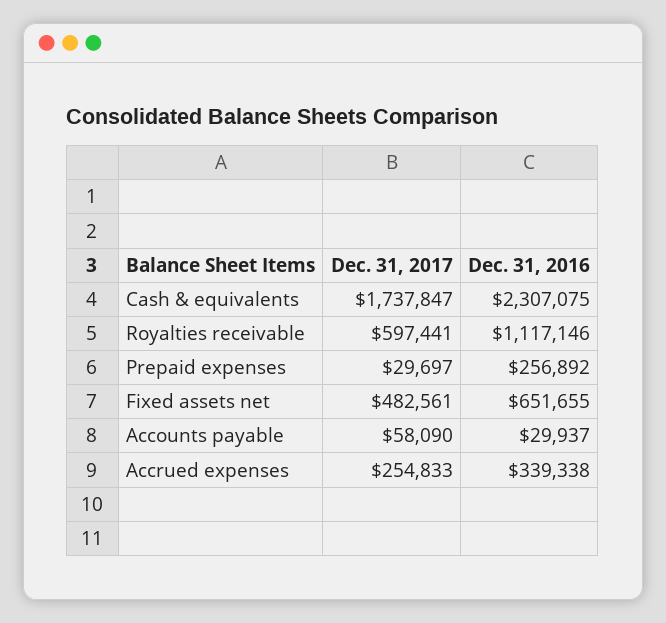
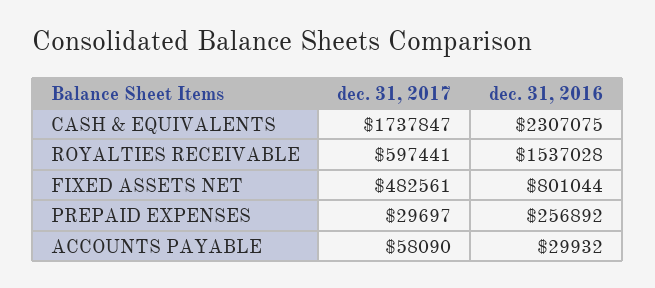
Dec. 31, 2016, Royalties receivable: 1117146 -> 1537028
Dec. 31, 2016, Fixed assets net: 651655 -> 801044
Dec. 31, 2016, Accounts payable: 29937 -> 29932
Dec. 31, 2017, Accrued expenses: 254833 -> none
Dec. 31, 2016, Accrued expenses: 339338 -> none

